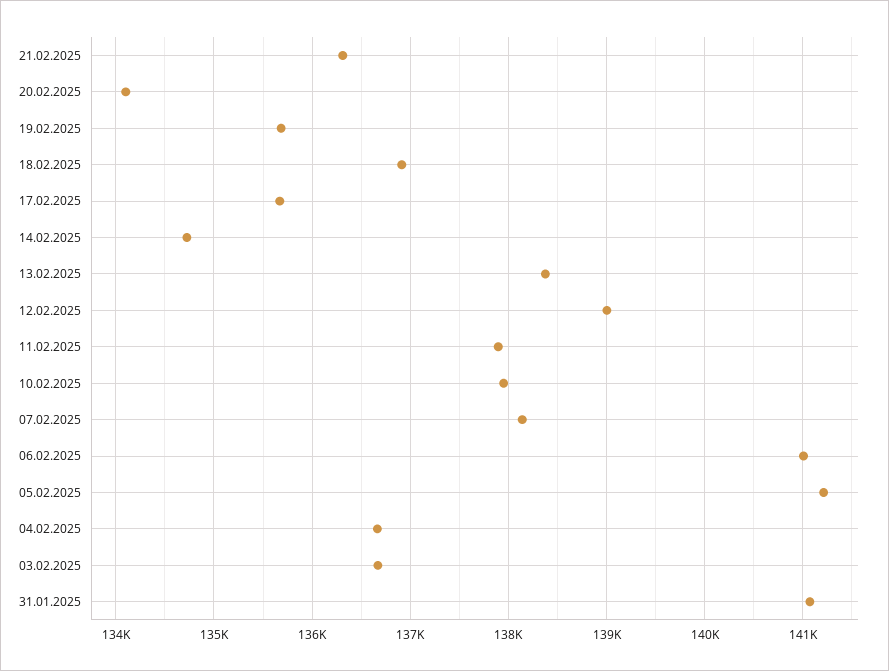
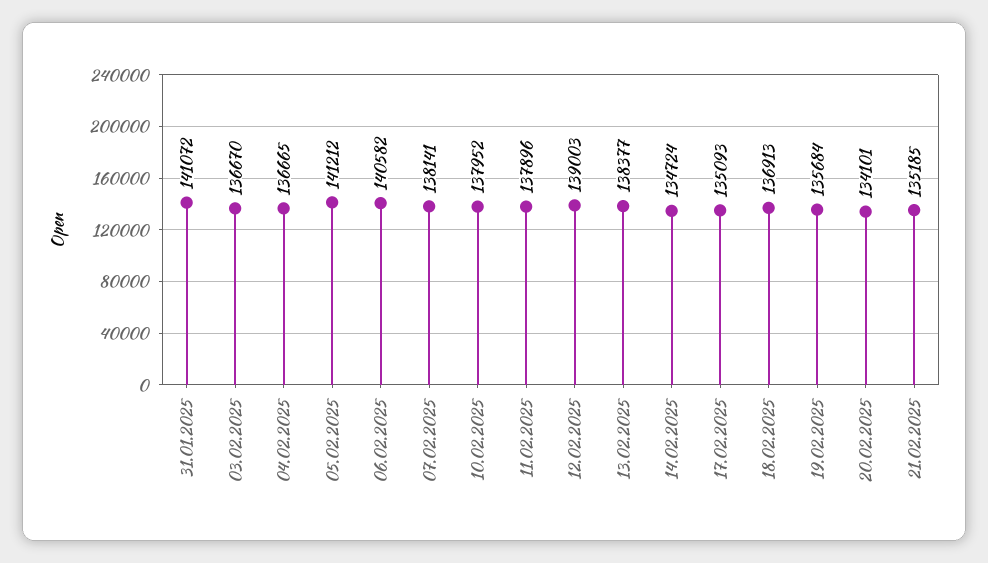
21.02.2025: 136300 -> 135185
17.02.2025: 135700 -> 135093
06.02.2025: 141000 -> 140582

